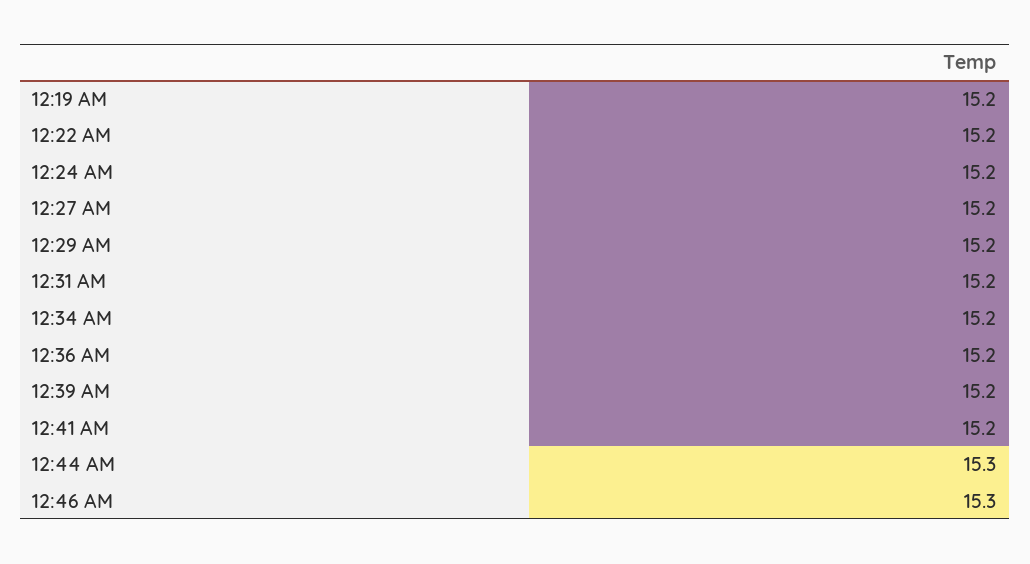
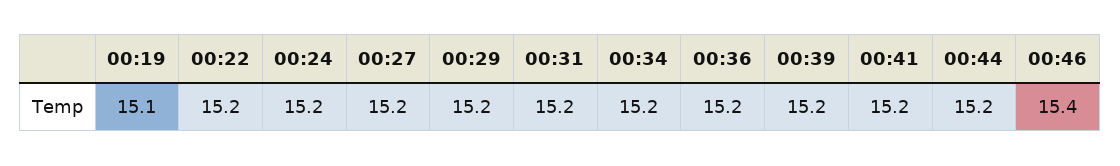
12:19 AM: 15.2 -> 15.1
12:44 AM: 15.3 -> 15.2
12:46 AM: 15.3 -> 15.4

